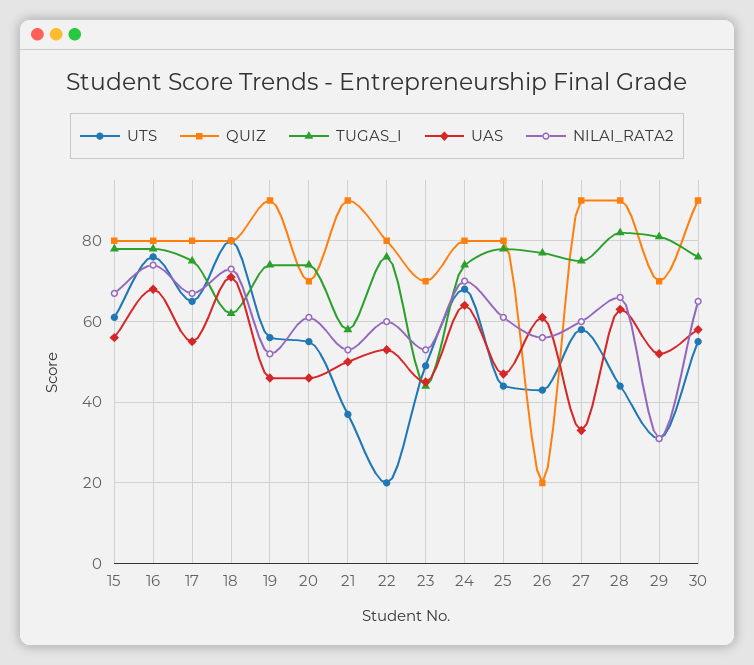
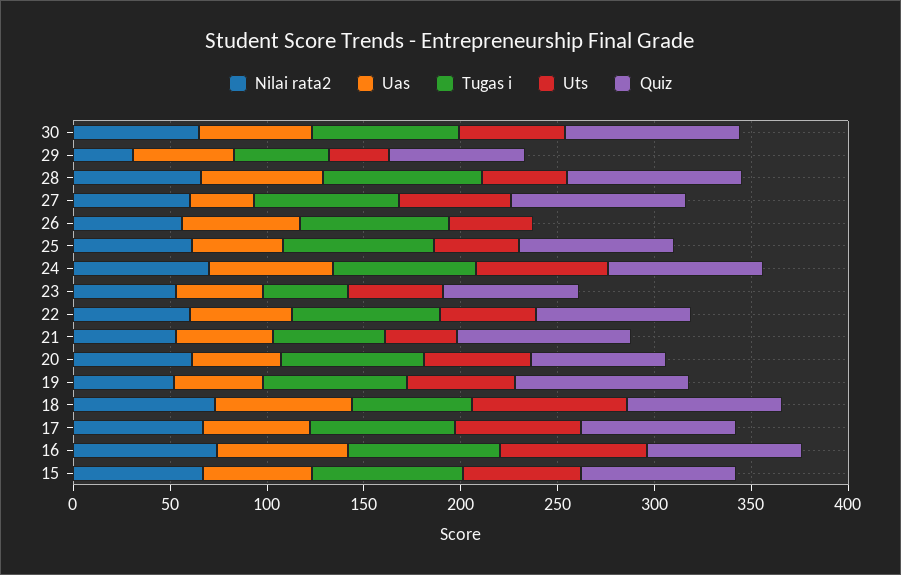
UTS, 22: 20 -> 50
QUIZ, 26: 20 -> 0
TUGAS_I, 29: 80 -> 50

